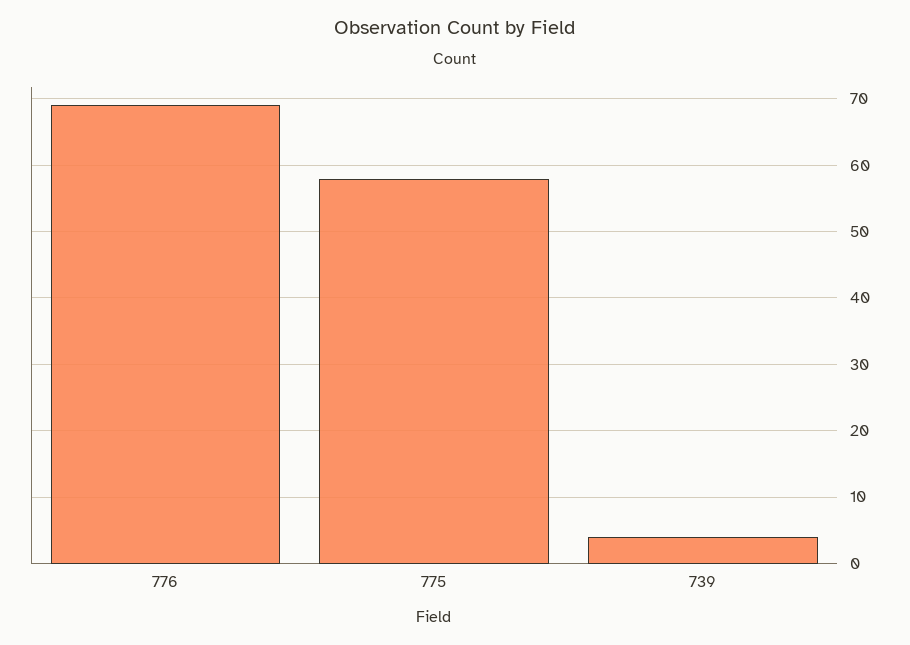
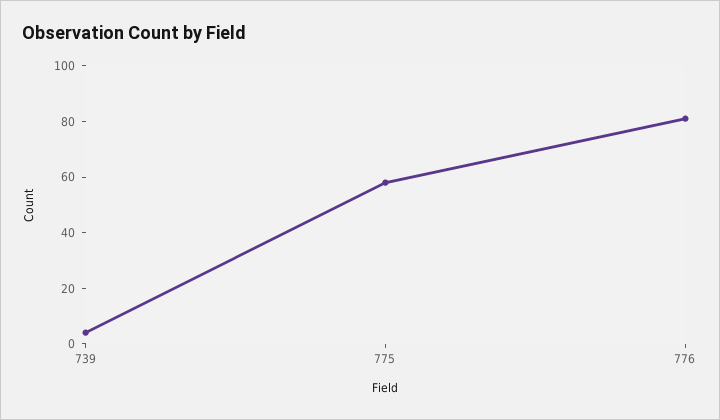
776: 69 -> 80

